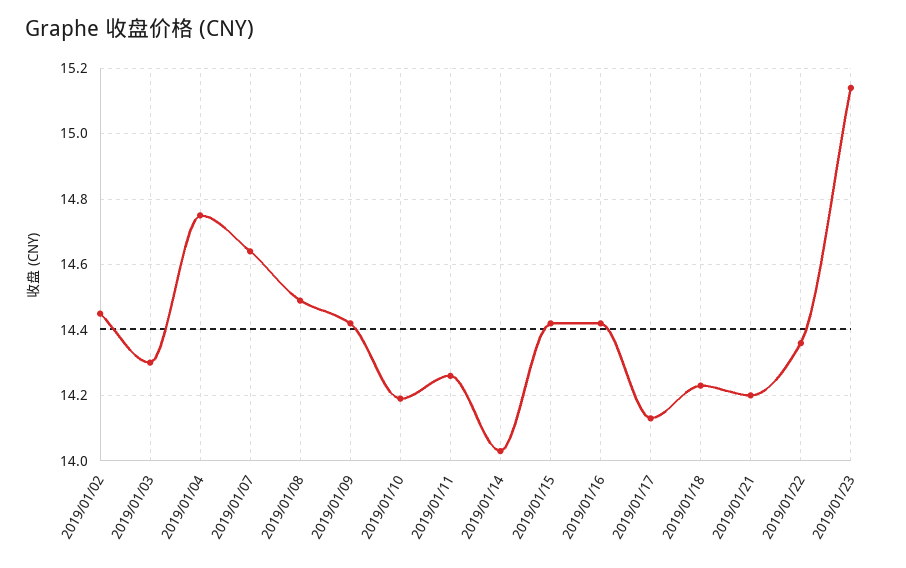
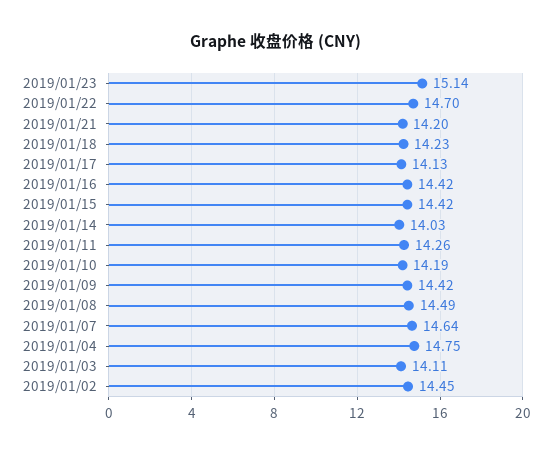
2019/01/03: 14.3 -> 14.11
2019/01/22: 14.35 -> 14.7

